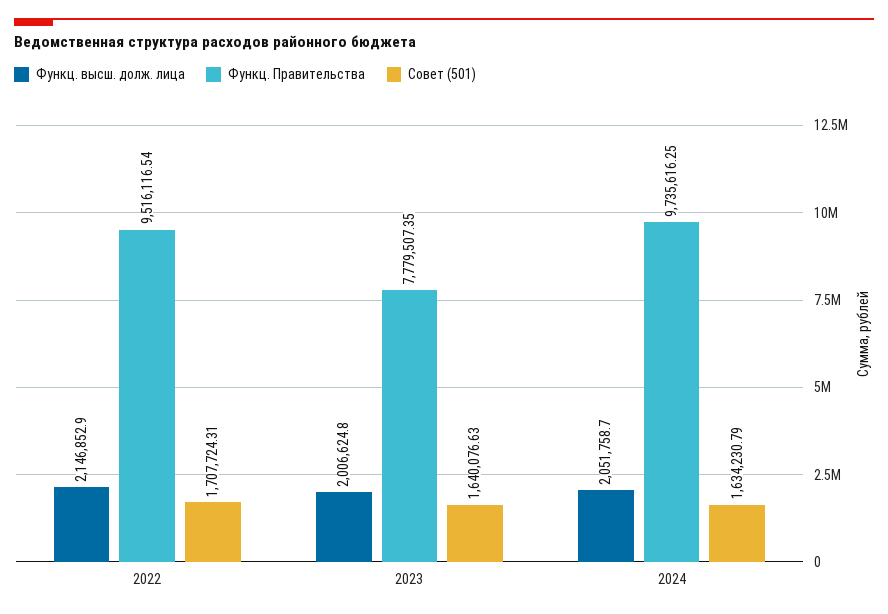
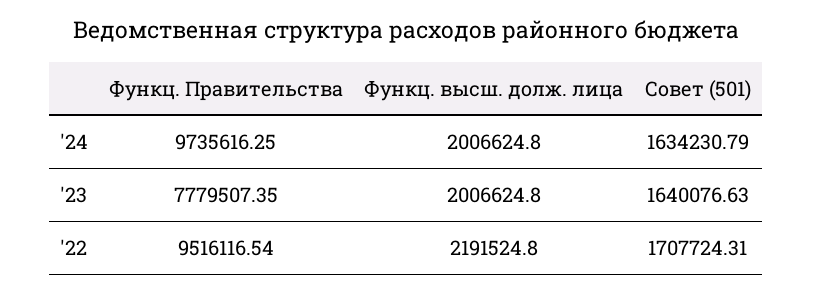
Функц. высш. долж. лица, 2022: 2146852.9 -> 2191524.8
Функц. высш. долж. лица, 2024: 2051758.7 -> 2006624.8

